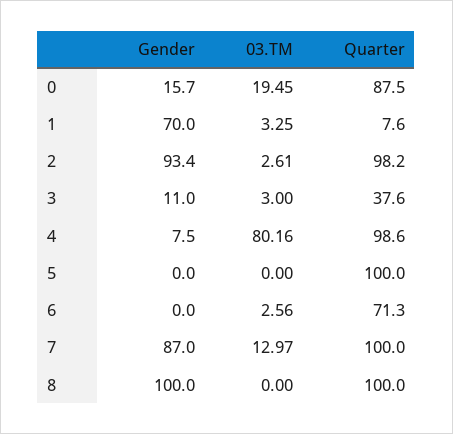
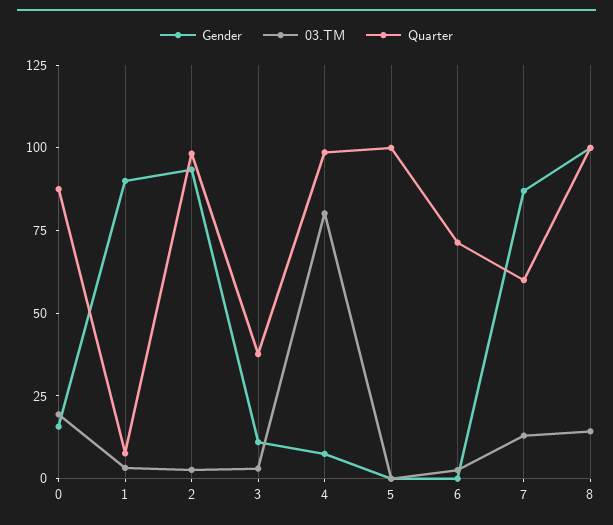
Gender, 1: 70 -> 90
Quarter, 7: 100 -> 60
03.TM, 8: 0 -> 15

